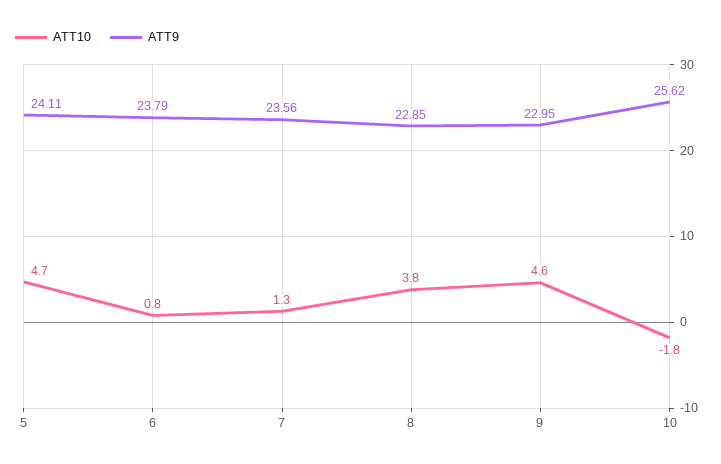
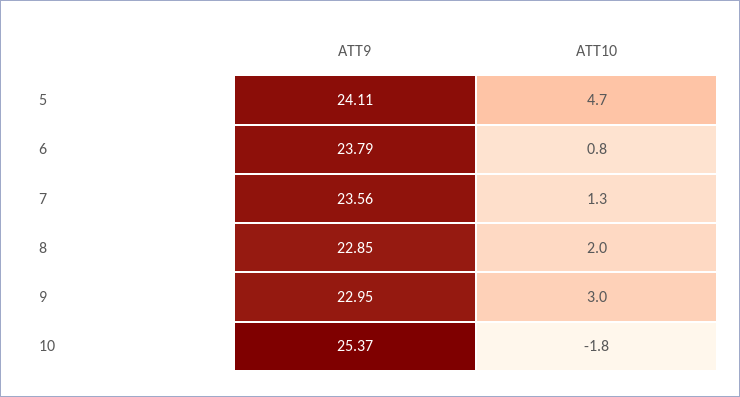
ATT10, 8: 3.8 -> 2
ATT10, 9: 4.6 -> 3
ATT9, 10: 25.62 -> 25.37

